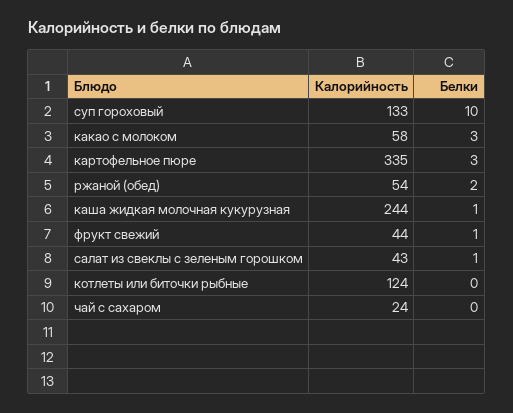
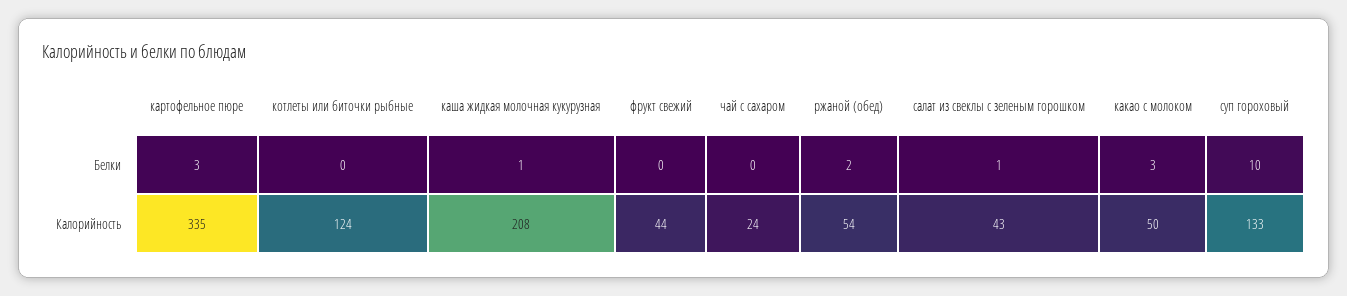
Калорийность, какао с молоком: 58 -> 50
Калорийность, каша жидкая молочная кукурузная: 244 -> 208
Белки, фрукт свежий: 1 -> 0

